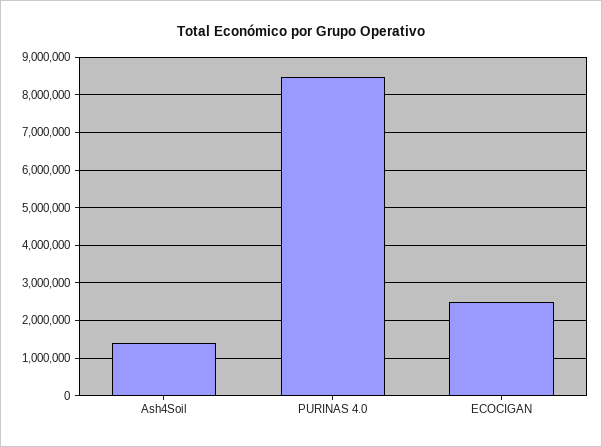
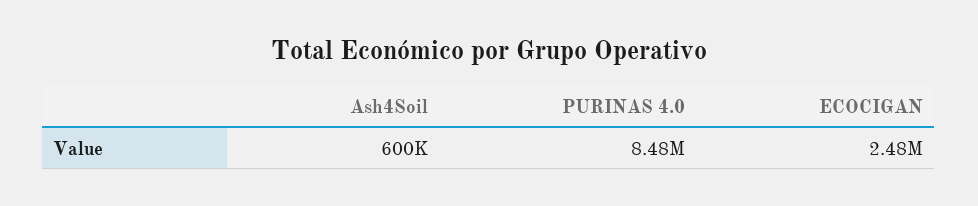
Ash4Soil: 1400000 -> 600000

